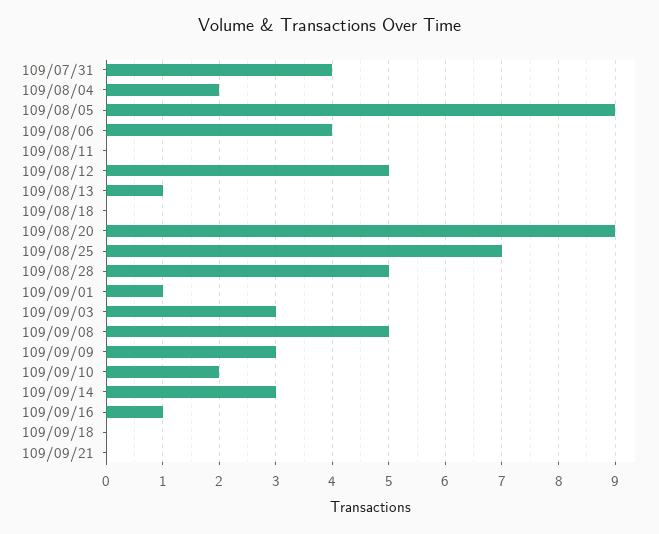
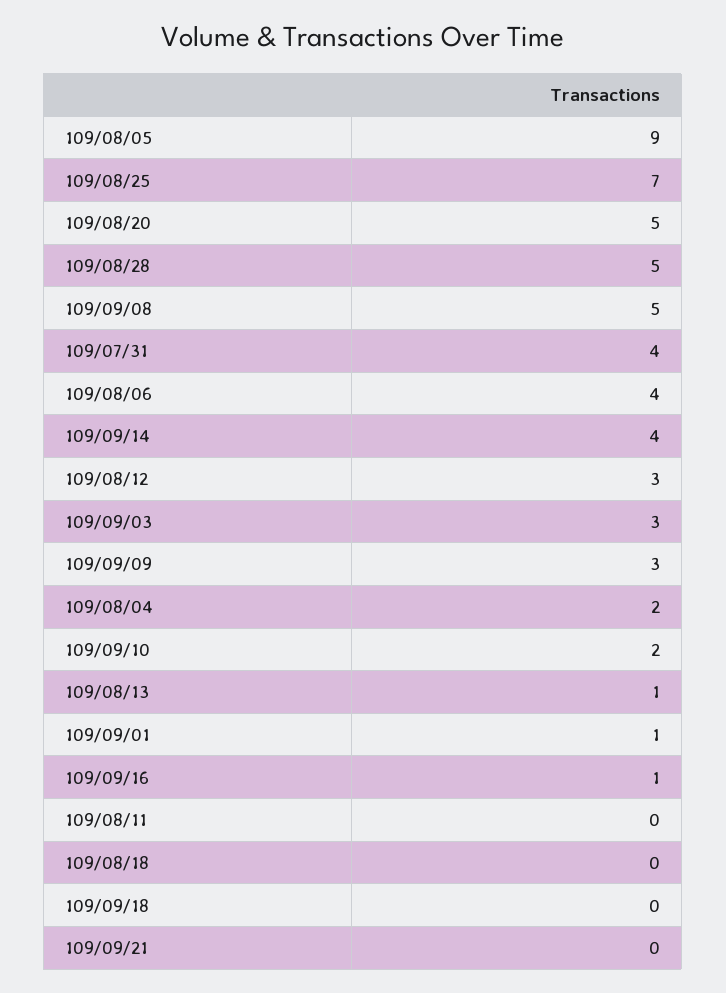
109/08/12: 5 -> 3
109/08/20: 9 -> 5
109/09/14: 3 -> 4

